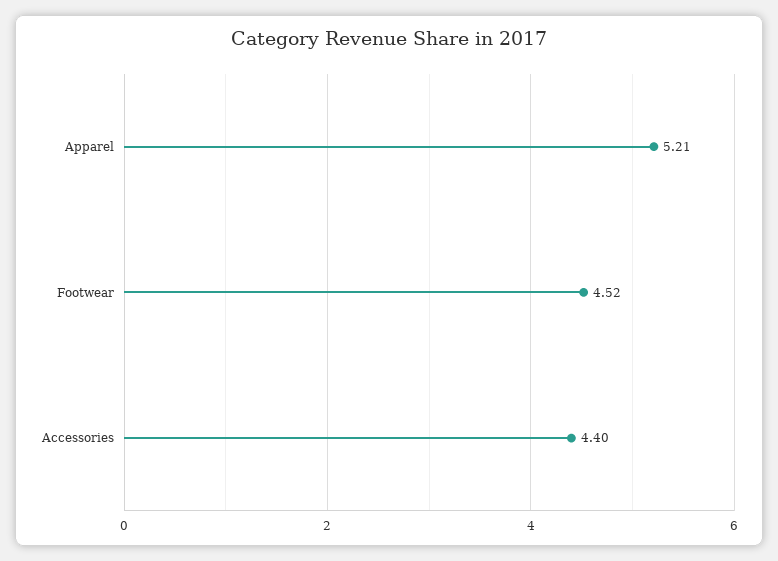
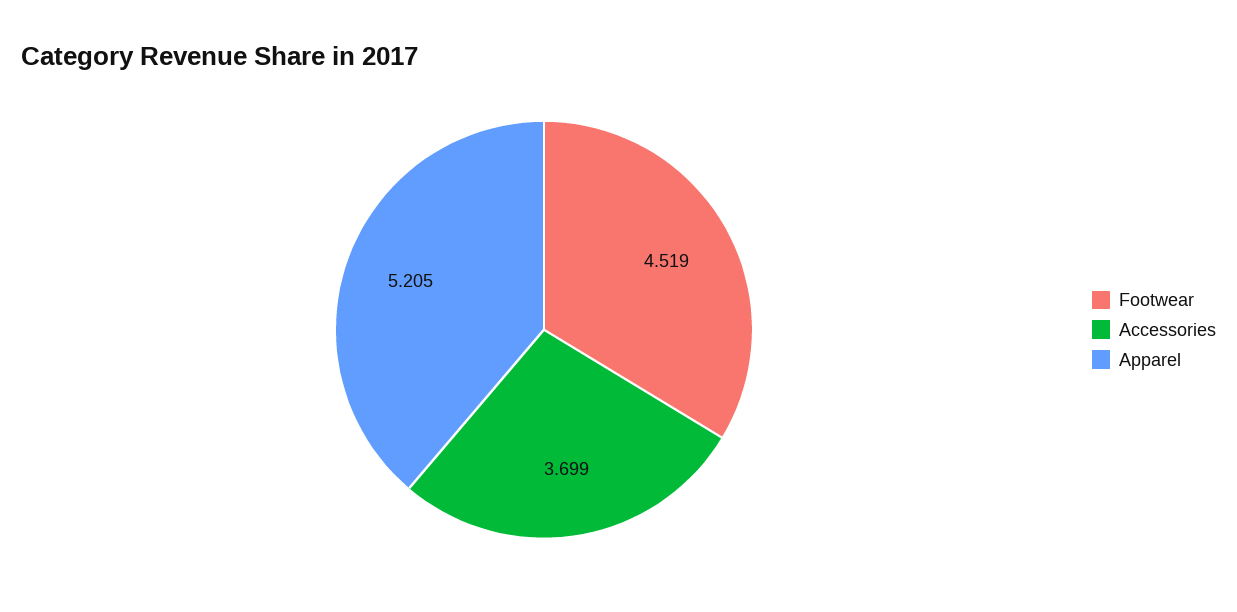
Accessories: 4.4 -> 3.699

